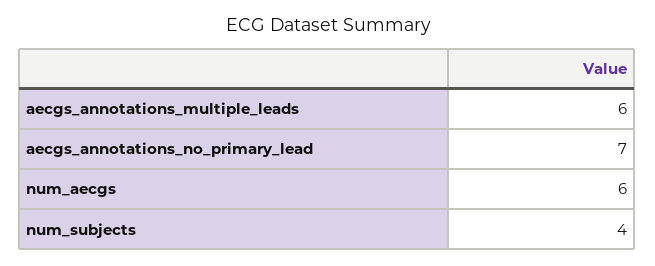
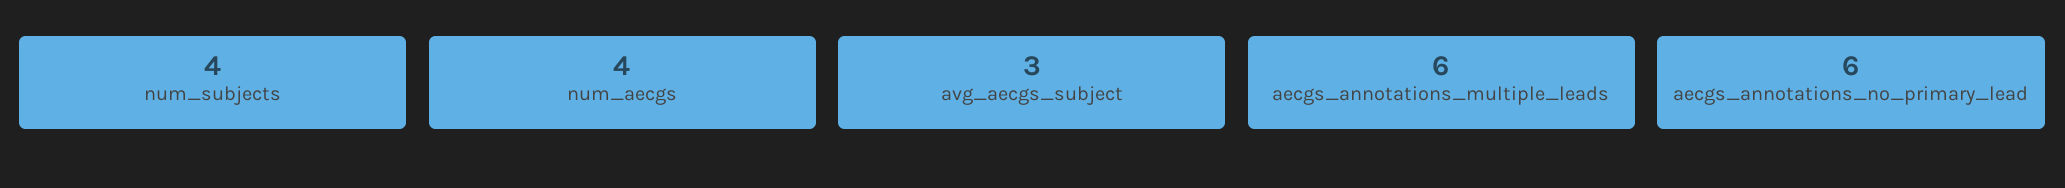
aecgs_annotations_no_primary_lead: 7 -> 6
num_aecgs: 6 -> 4
avg_aecgs_subject: none -> 3

